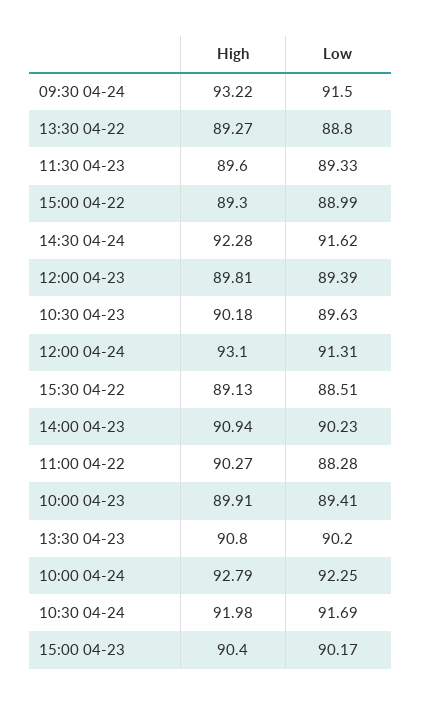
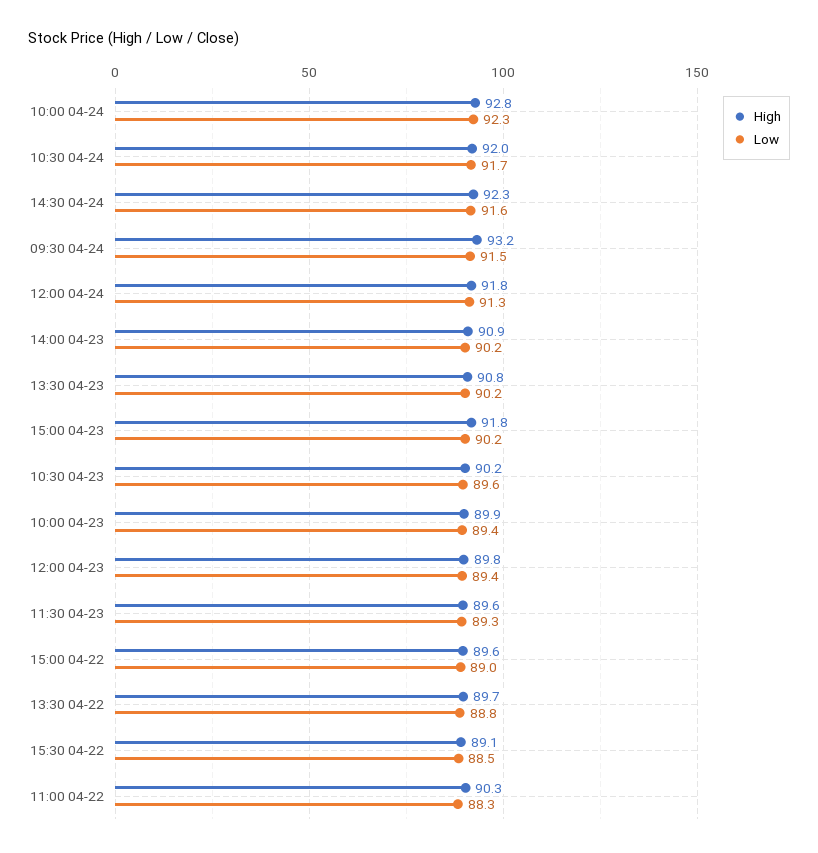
High, 13:30 04-22: 89.27 -> 89.7
High, 15:00 04-22: 89.3 -> 89.6
High, 12:00 04-24: 93.1 -> 91.8
High, 15:00 04-23: 90.4 -> 91.8

